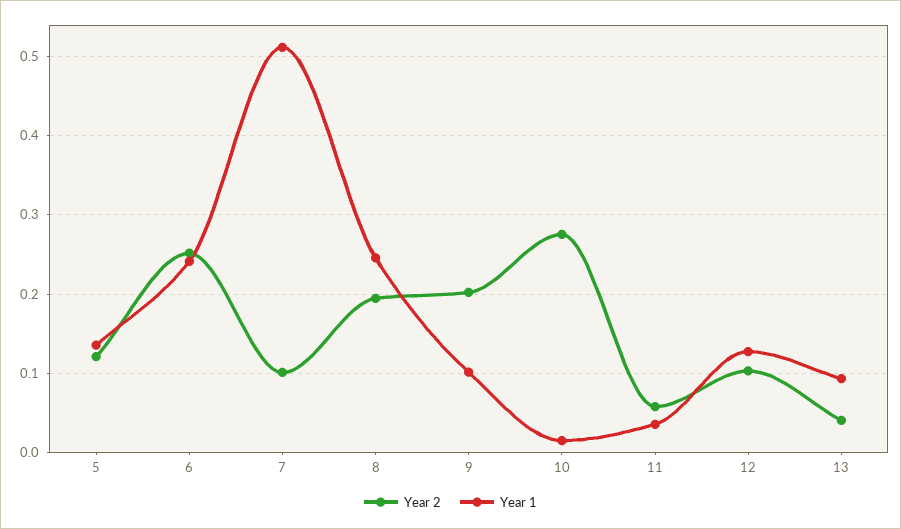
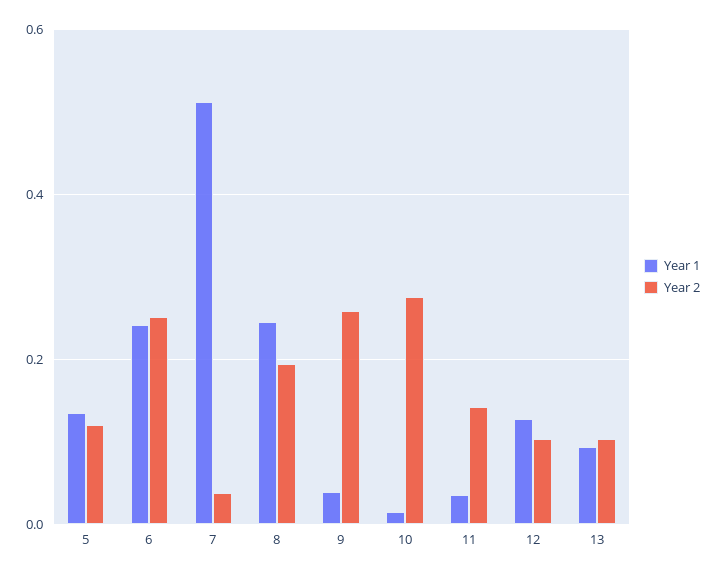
Year 2, 7: 0.1 -> 0.04
Year 2, 9: 0.2 -> 0.26
Year 1, 9: 0.1 -> 0.04
Year 2, 11: 0.06 -> 0.14
Year 2, 13: 0.04 -> 0.1

